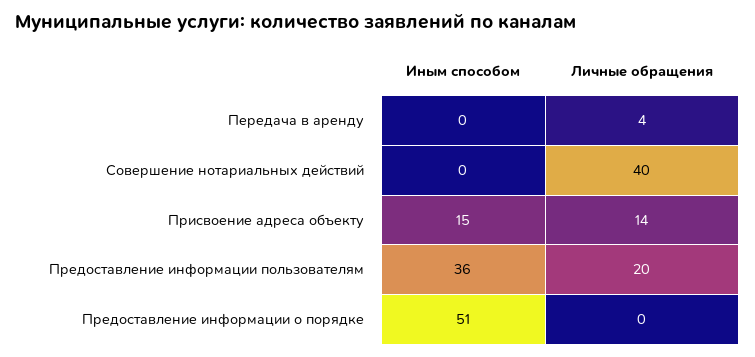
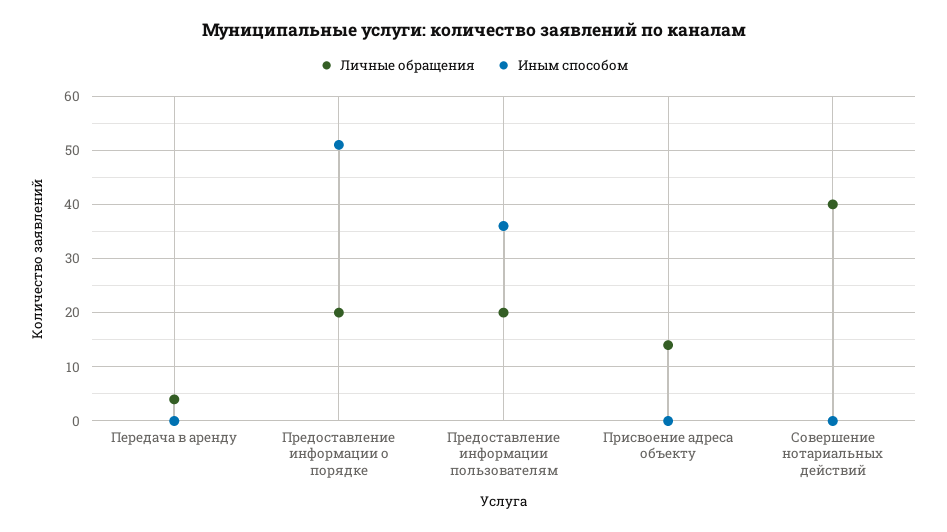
Иным способом, Присвоение адреса объекту: 15 -> 0
Личные обращения, Предоставление информации о порядке: 0 -> 20

